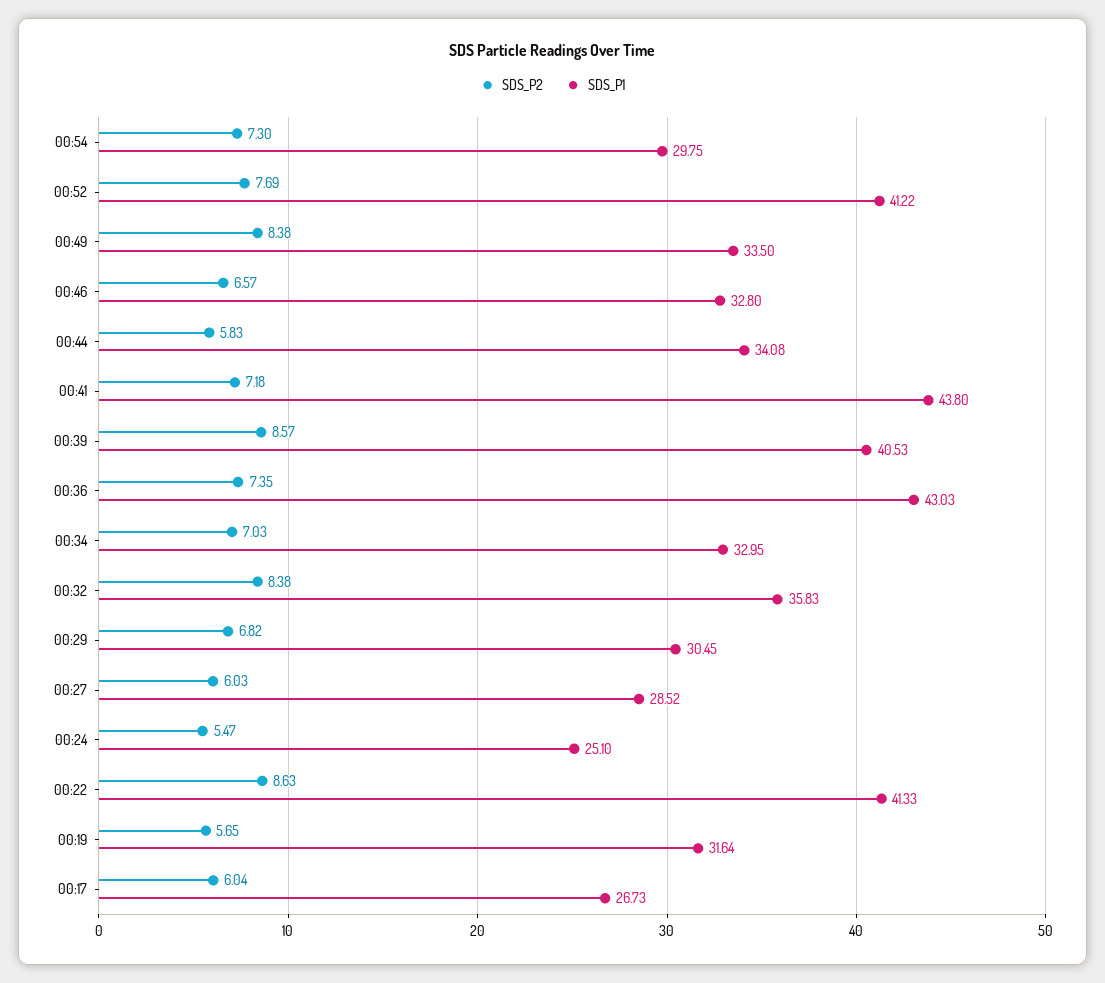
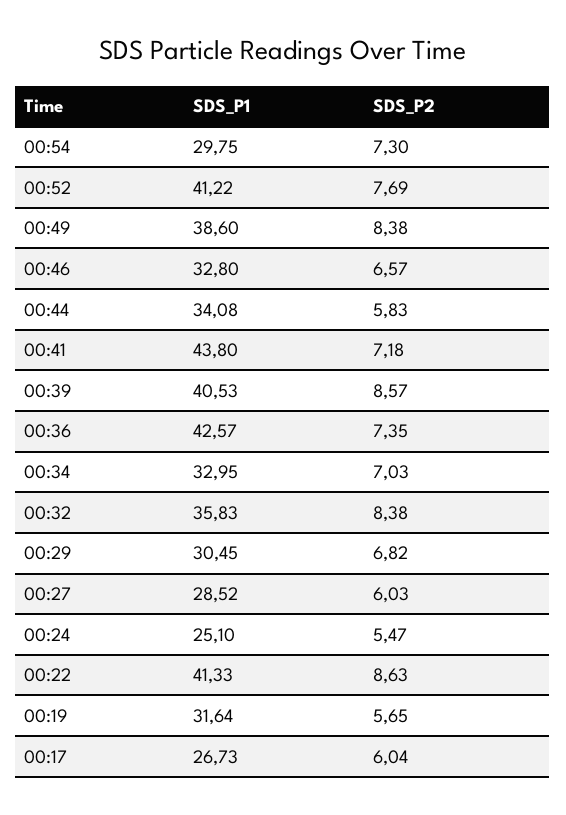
SDS_P1, 00:49: 33.5 -> 38.6
SDS_P1, 00:36: 43.03 -> 42.57

